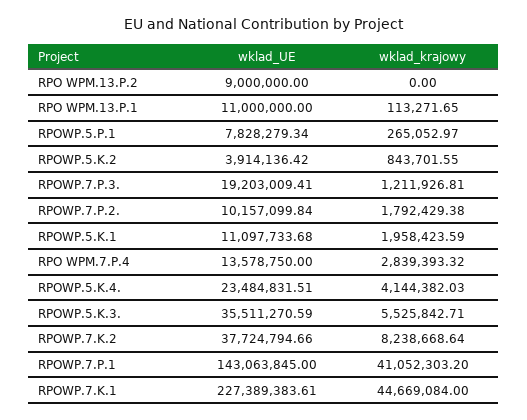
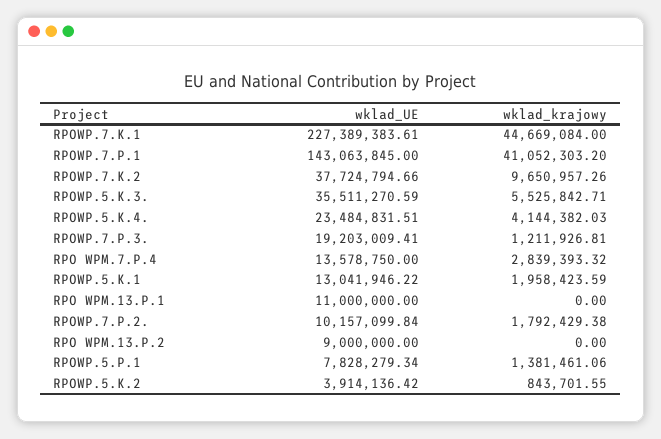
wklad_krajowy, RPO WPM.13.P.1: 113271.65 -> 0
wklad_krajowy, RPOWP.5.P.1: 265052.97 -> 1381461.06
wklad_UE, RPOWP.5.K.1: 11097733.68 -> 13041946.22
wklad_krajowy, RPOWP.7.K.2: 8238668.64 -> 9650957.26

